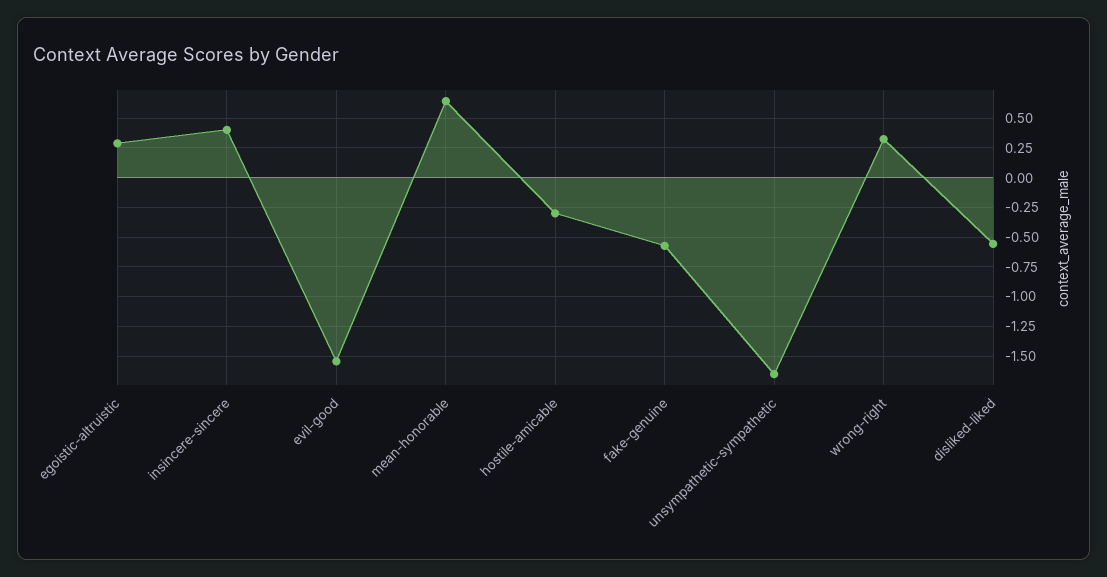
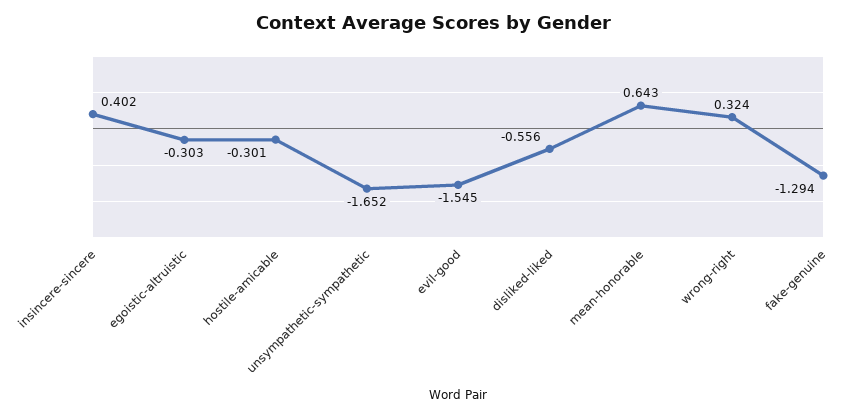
egoistic-altruistic: 0.25 -> -0.303
fake-genuine: -0.5 -> -1.294

